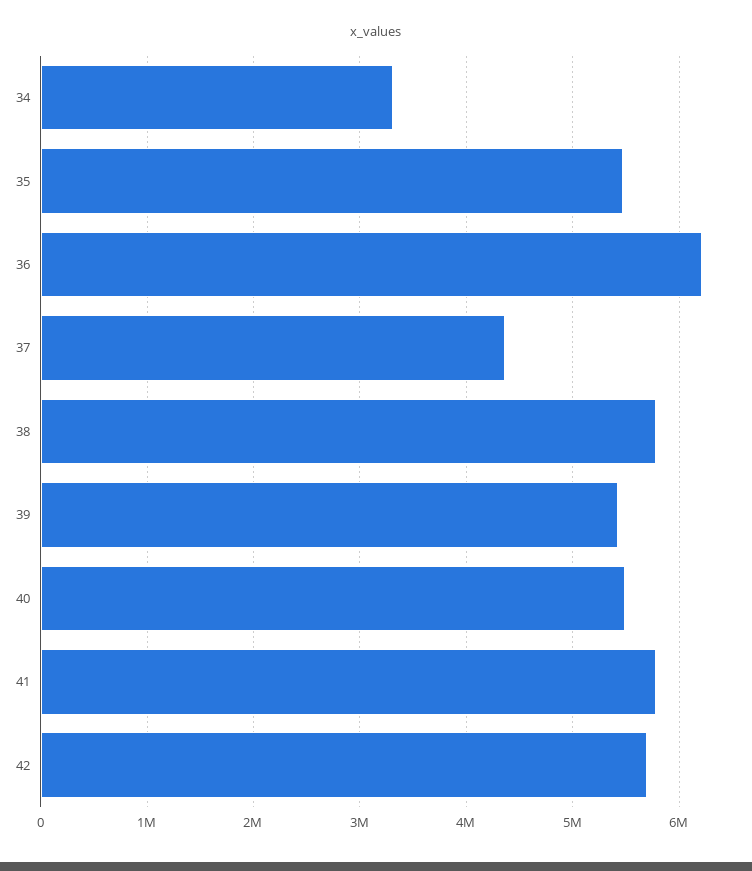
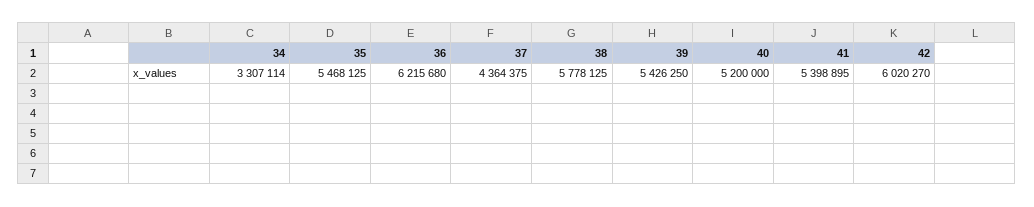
40: 5500000 -> 5200000
41: 5800000 -> 5398895
42: 5700000 -> 6020270

